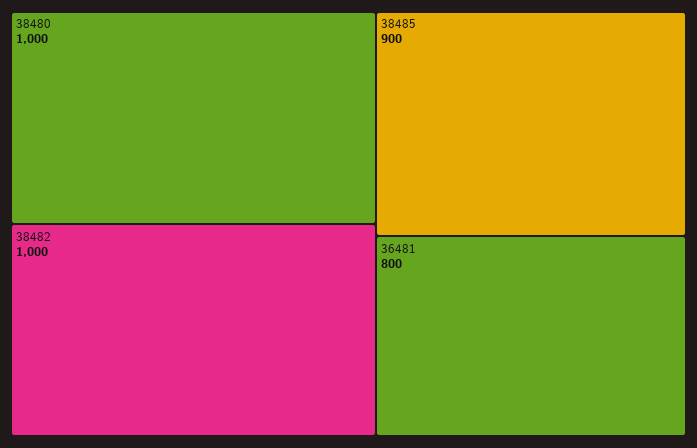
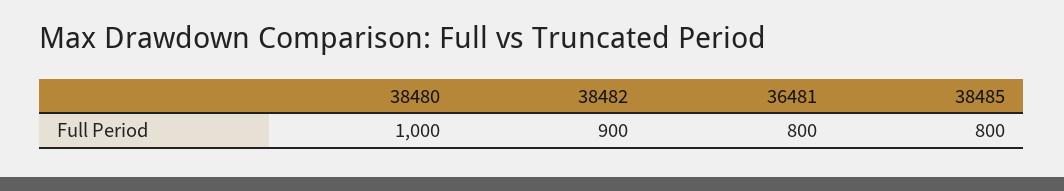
38482: 1000 -> 900
38485: 900 -> 800

